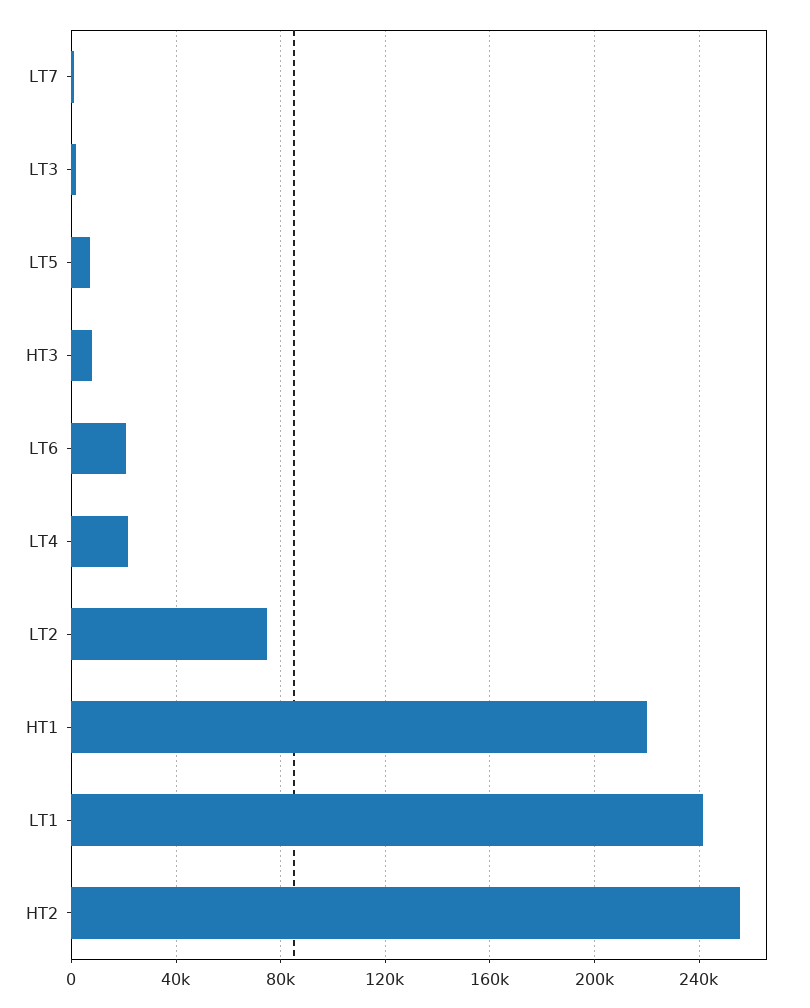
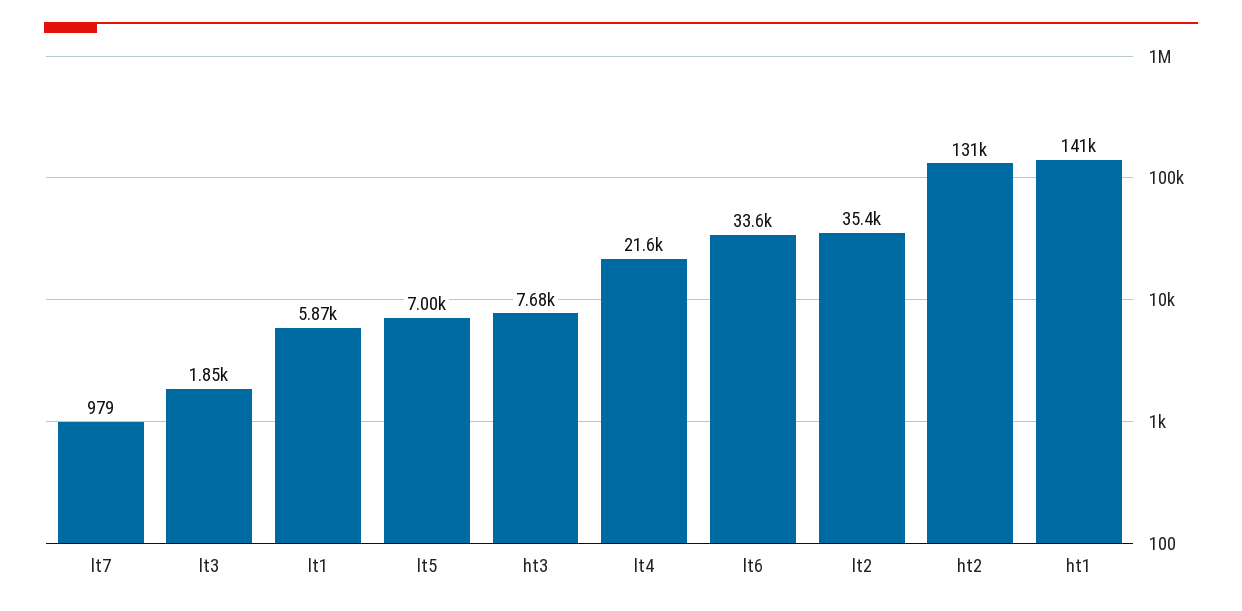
LT6: 20000 -> 33600
LT2: 75000 -> 35400
HT1: 220000 -> 141000
LT1: 240000 -> 5870
HT2: 255000 -> 131000

